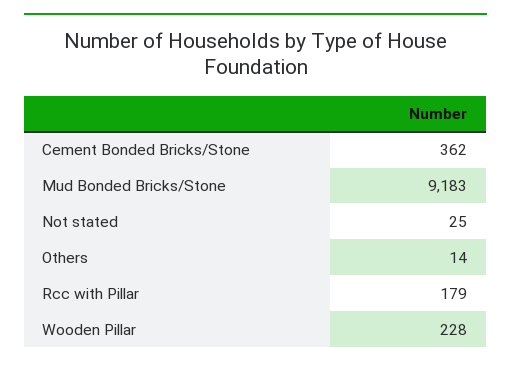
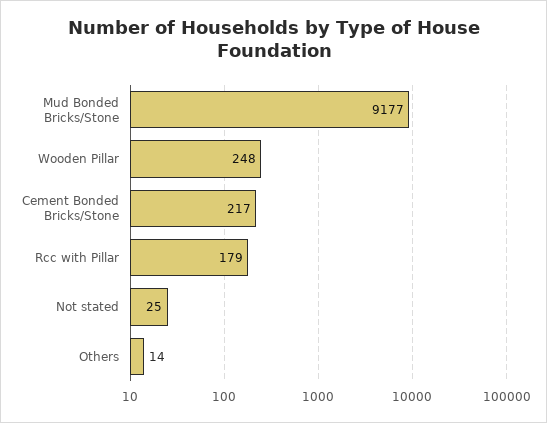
Cement Bonded Bricks/Stone: 362 -> 217
Mud Bonded Bricks/Stone: 9183 -> 9177
Wooden Pillar: 228 -> 248

